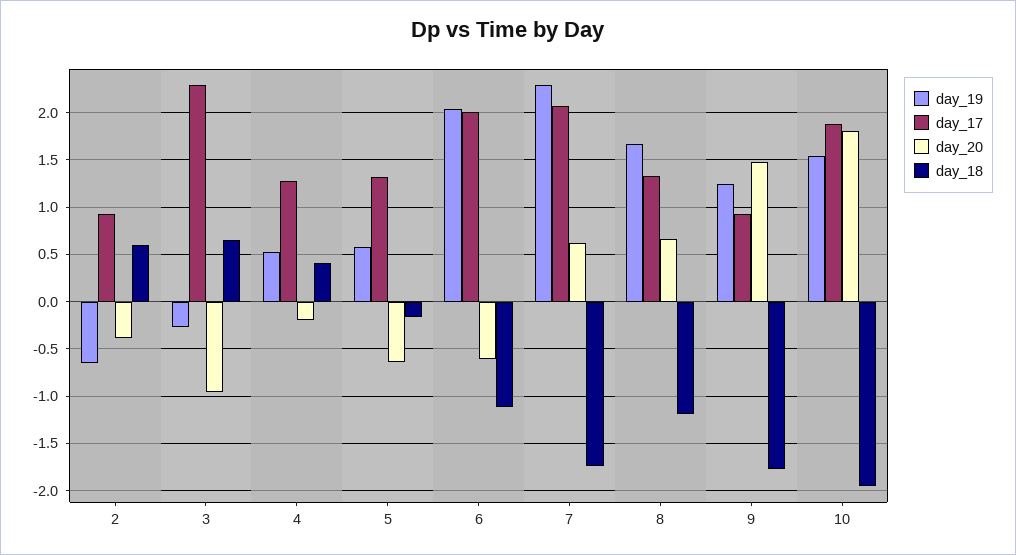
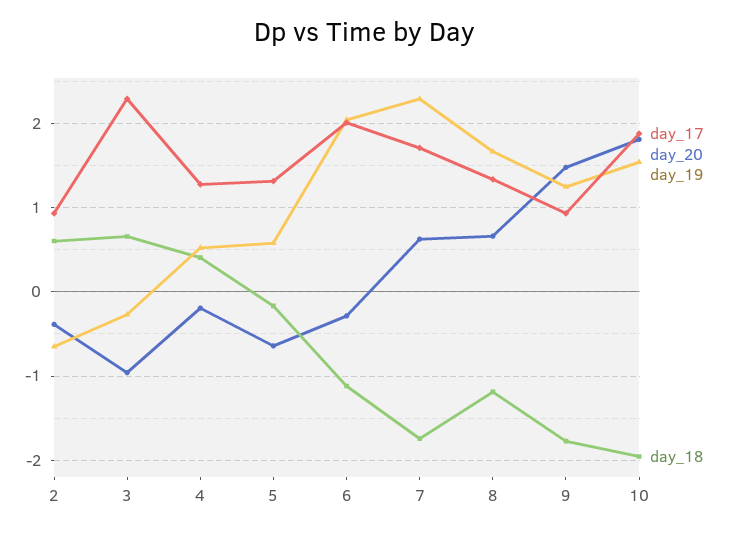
day_20, 6: -0.6 -> -0.3
day_17, 7: 2.1 -> 1.7

